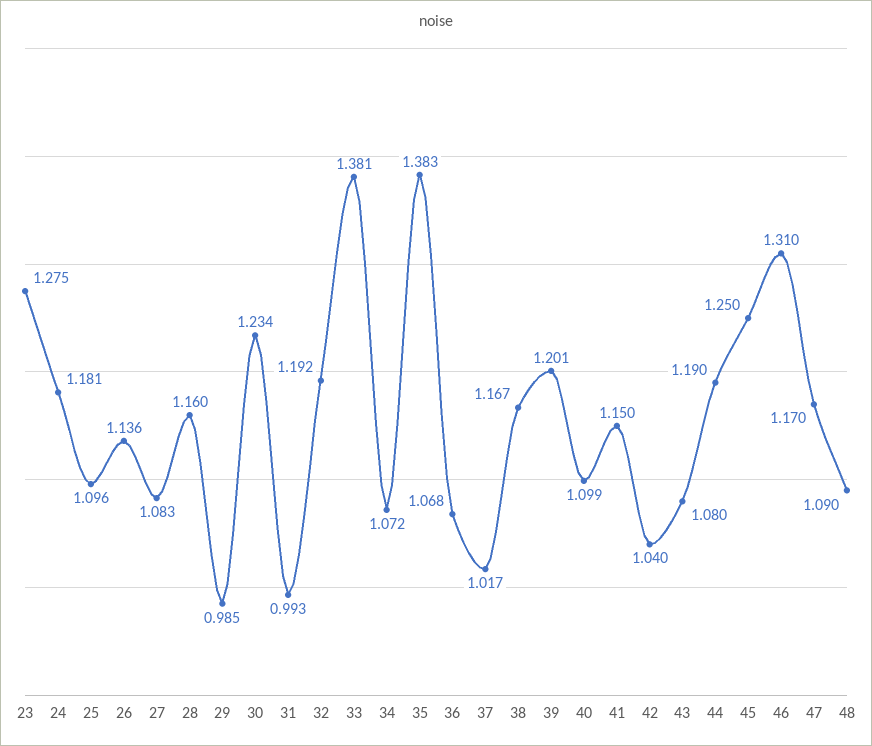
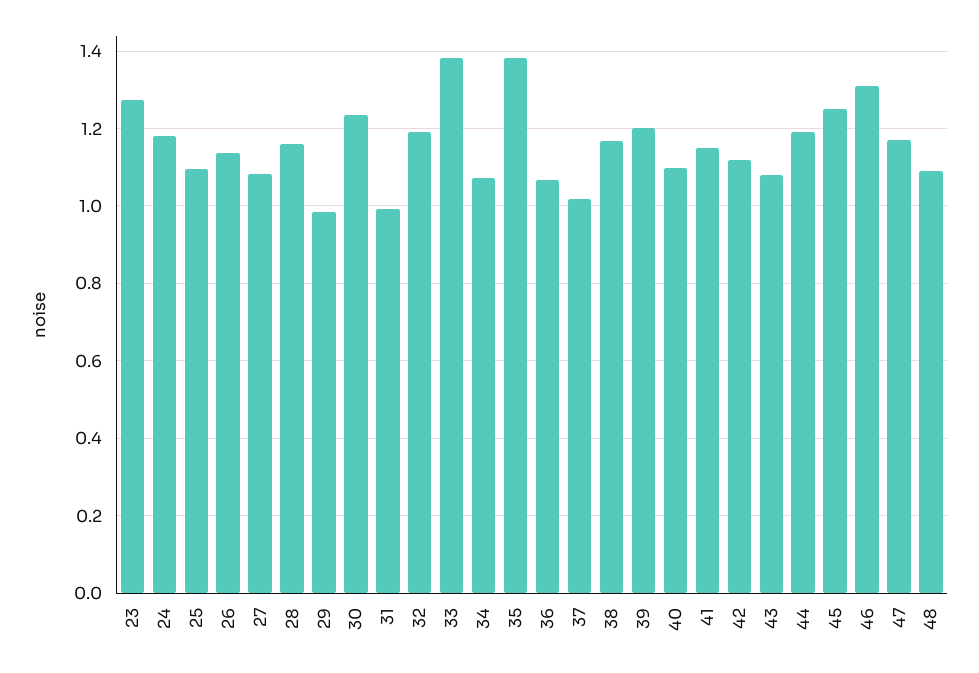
42: 1.04 -> 1.12

